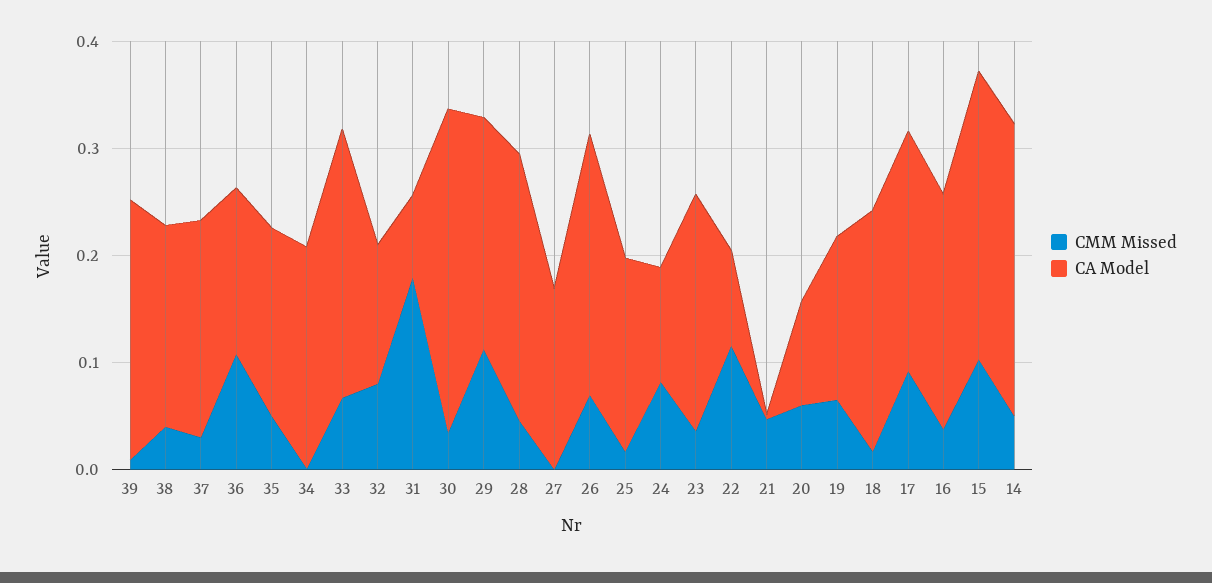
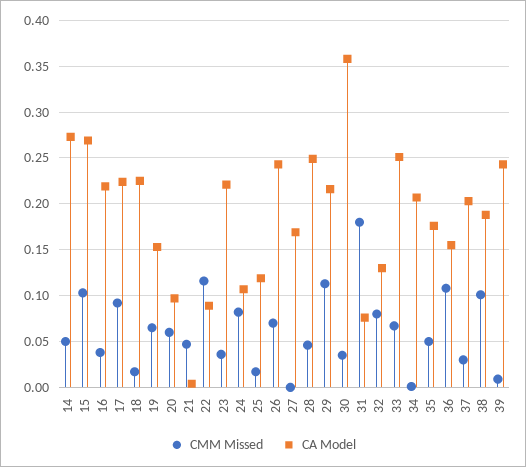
CMM Missed, 38: 0.04 -> 0.1
CA Model, 30: 0.3 -> 0.36
CA Model, 25: 0.18 -> 0.12

